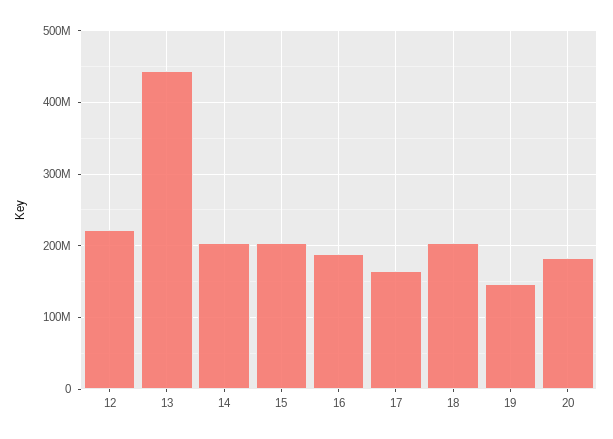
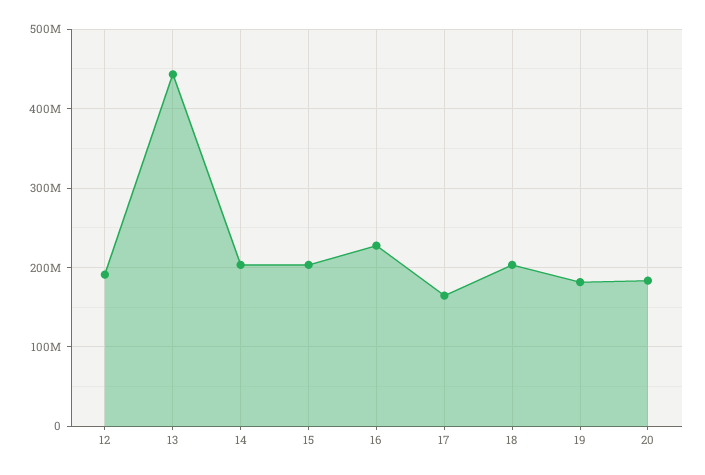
12: 220000000 -> 190000000
16: 190000000 -> 230000000
19: 150000000 -> 180000000

